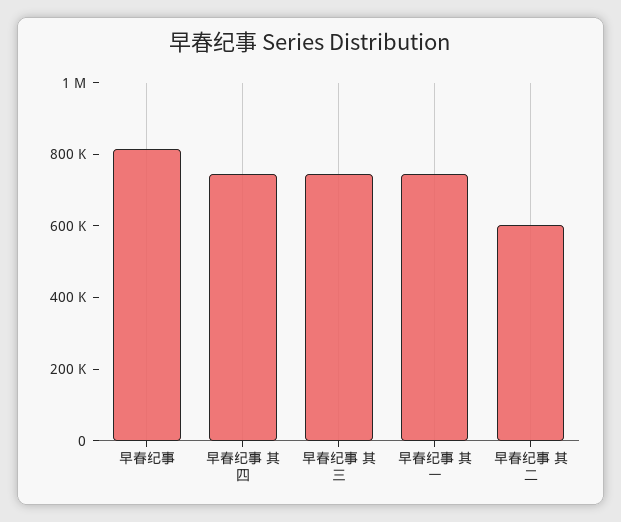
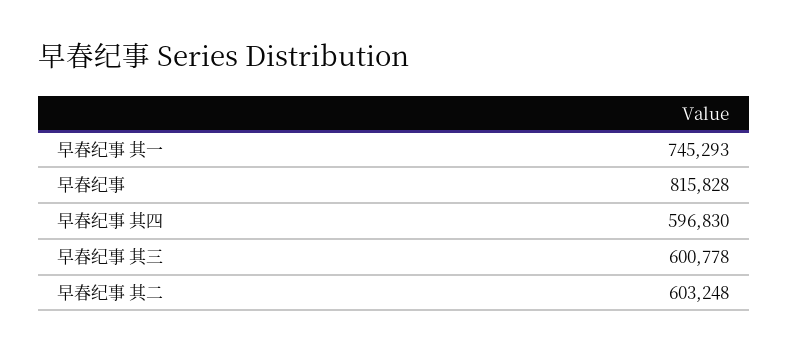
早春纪事 其四: 750000 -> 596830
早春纪事 其三: 750000 -> 600778

